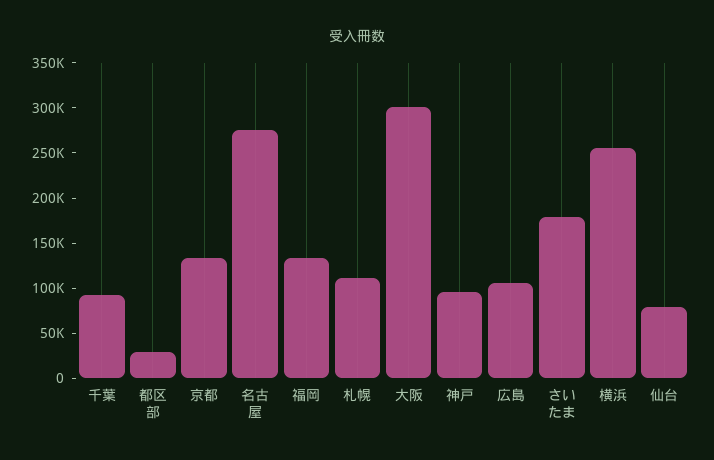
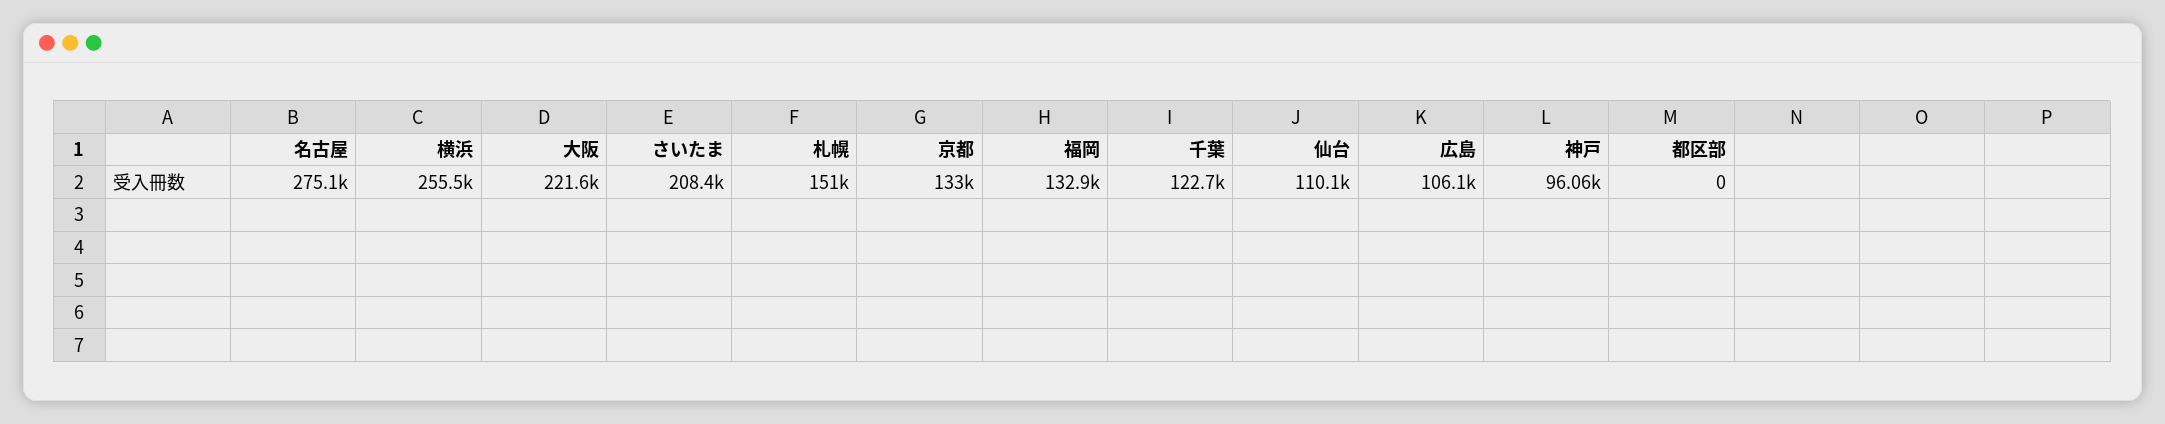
千葉: 90000 -> 122700
都区部: 30000 -> 0
札幌: 110000 -> 151000
大阪: 300000 -> 221600
さいたま: 180000 -> 208400
仙台: 80000 -> 110100

